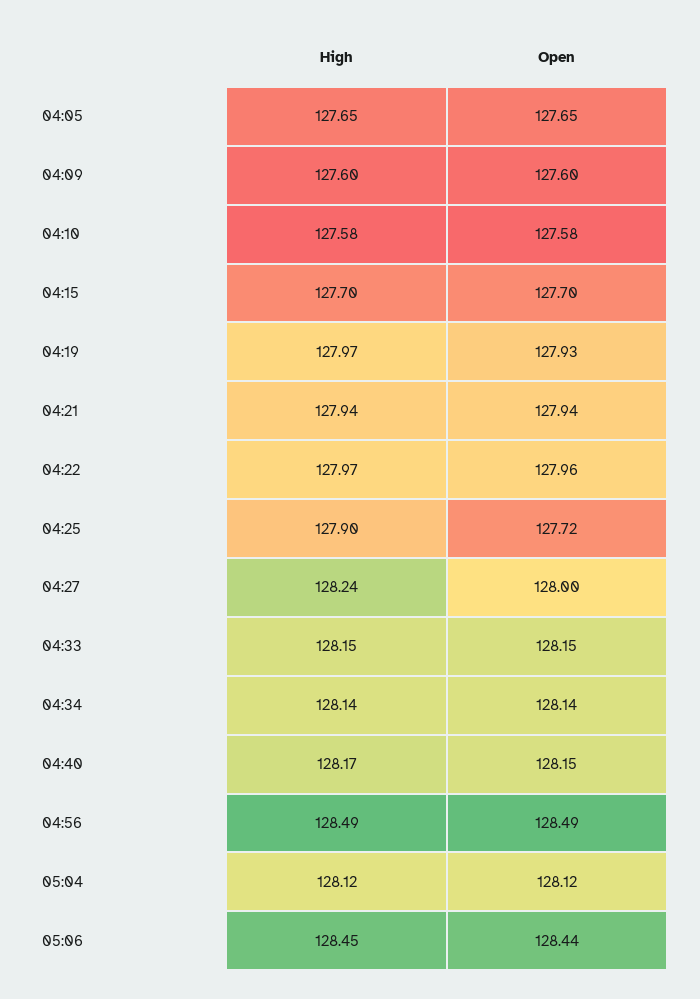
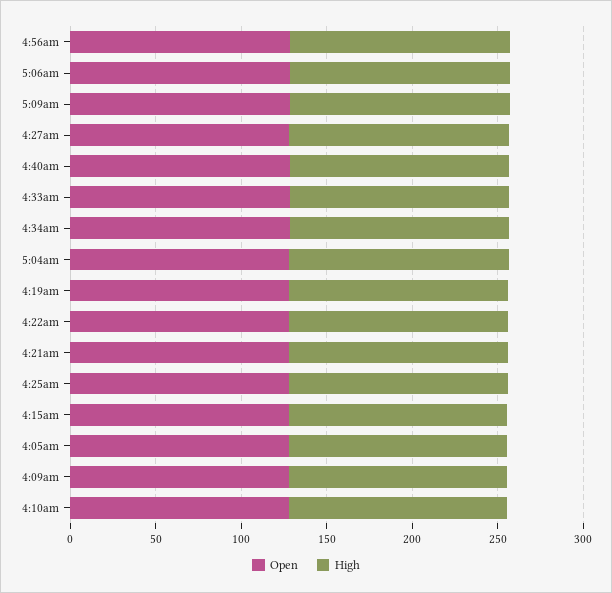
Open, 5:09am: none -> 130
High, 5:09am: none -> 130

